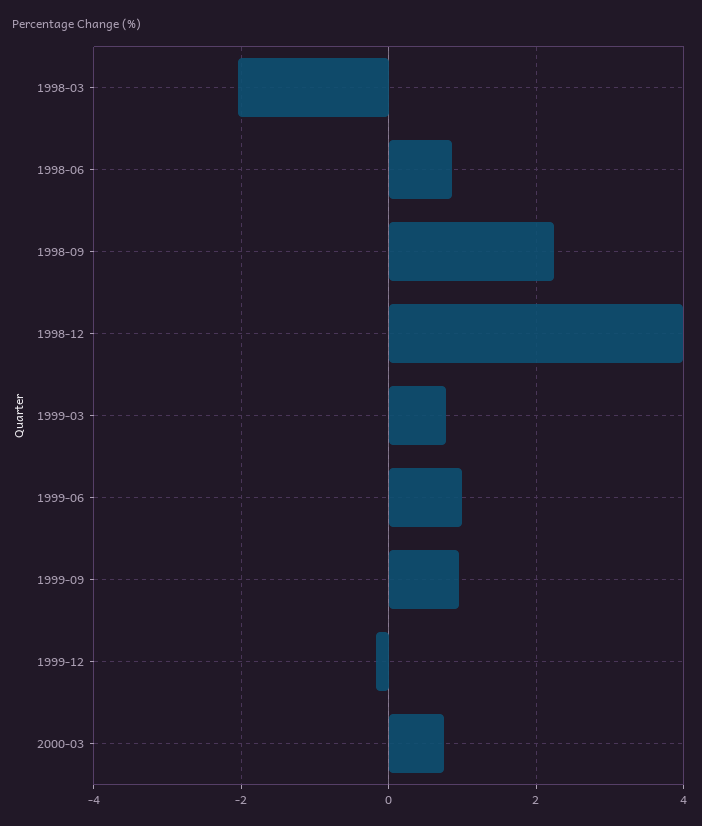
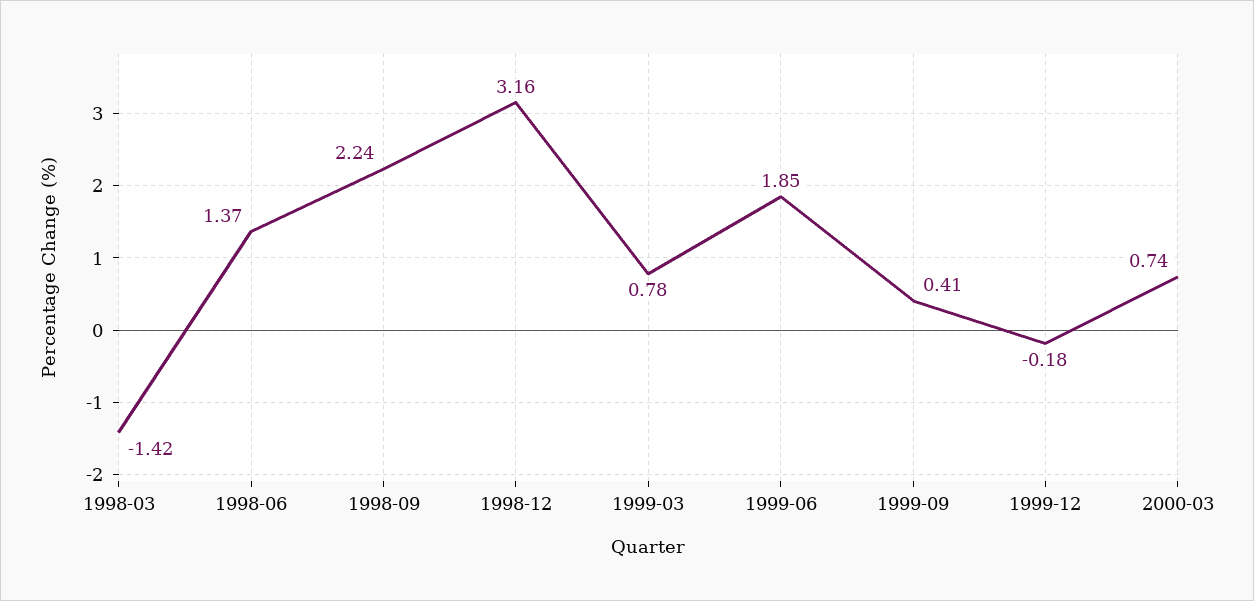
1998-03: -2 -> -1.42
1998-06: 0.8 -> 1.37
1998-12: 4 -> 3.16
1999-06: 1 -> 1.85
1999-09: 1 -> 0.41

